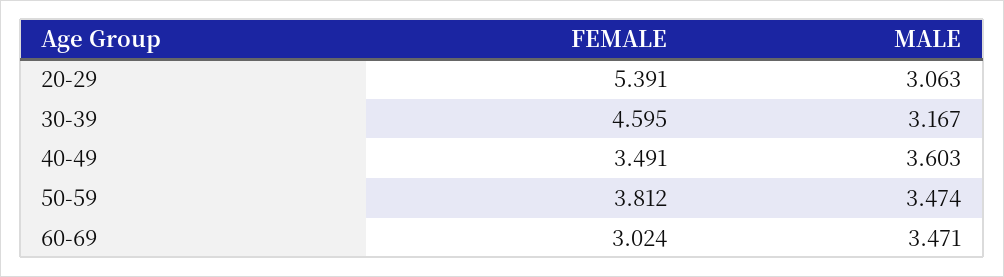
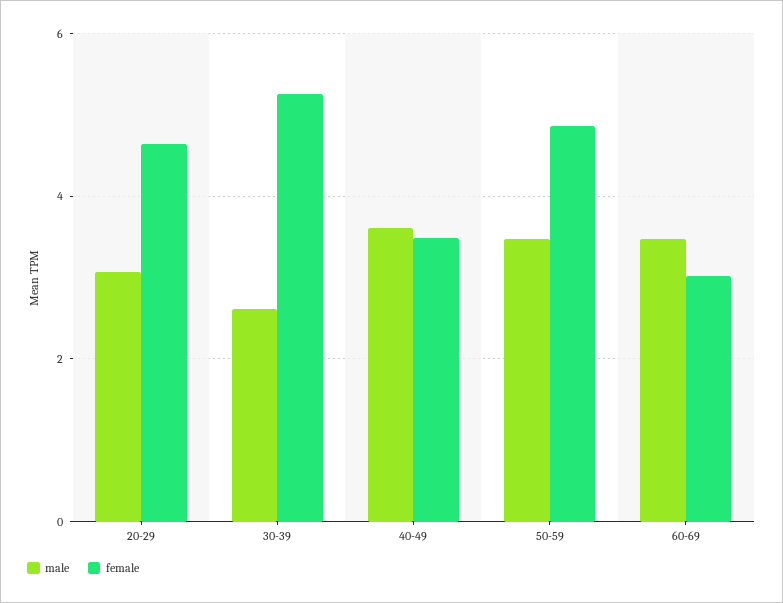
FEMALE, 20-29: 5.391 -> 4.6
FEMALE, 30-39: 4.595 -> 5.2
MALE, 30-39: 3.167 -> 2.6
FEMALE, 50-59: 3.812 -> 4.8

